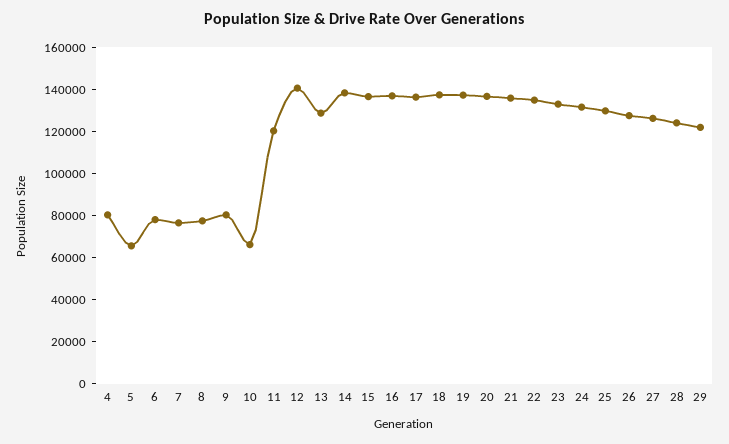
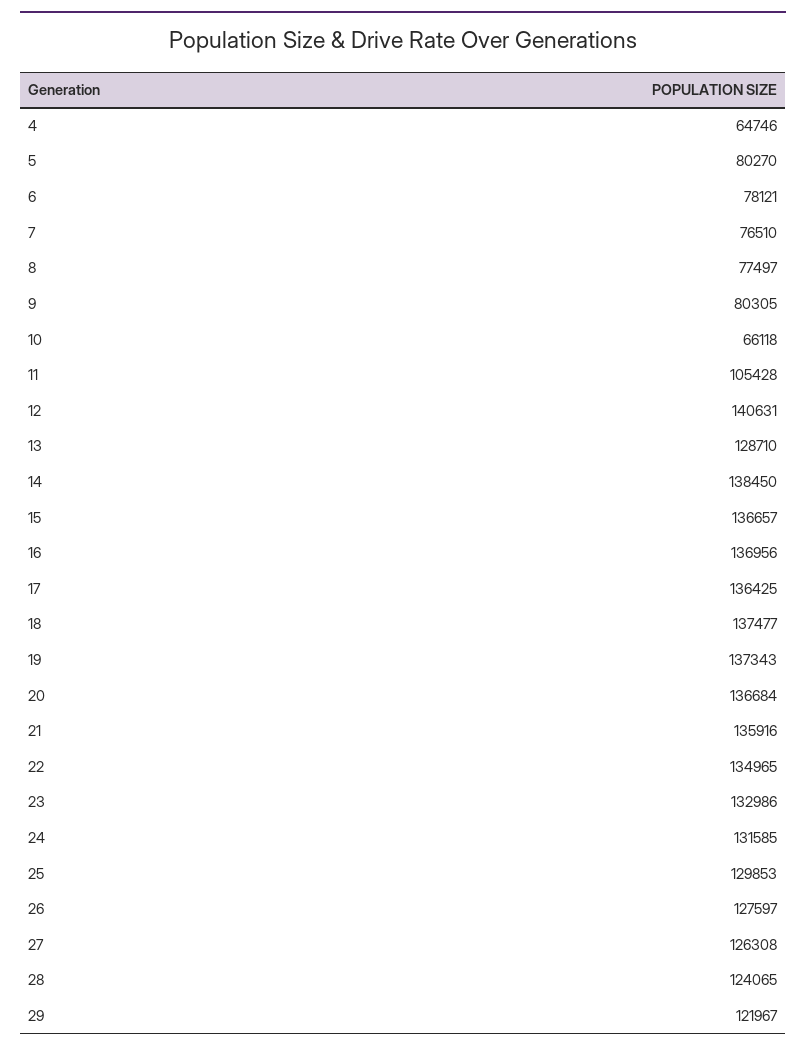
4: 80000 -> 64746
5: 65000 -> 80270
11: 120000 -> 105428

